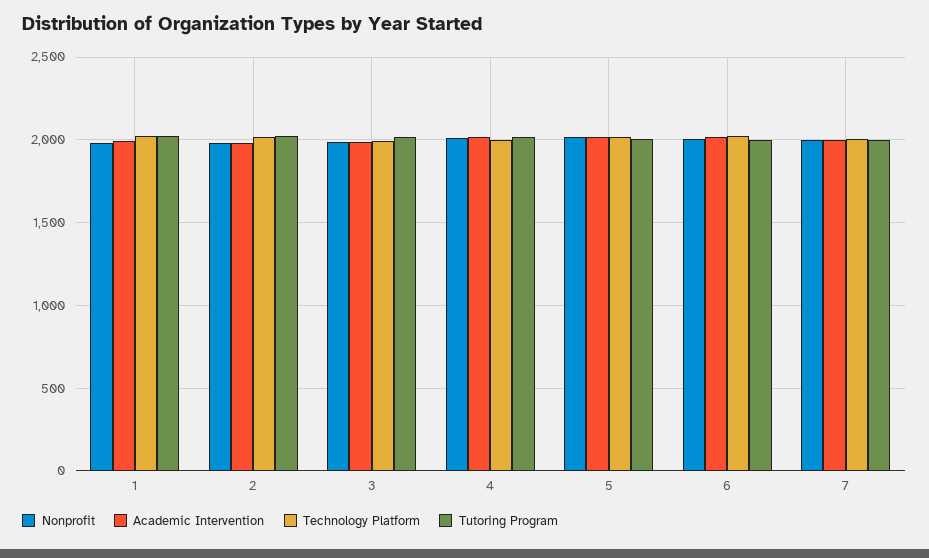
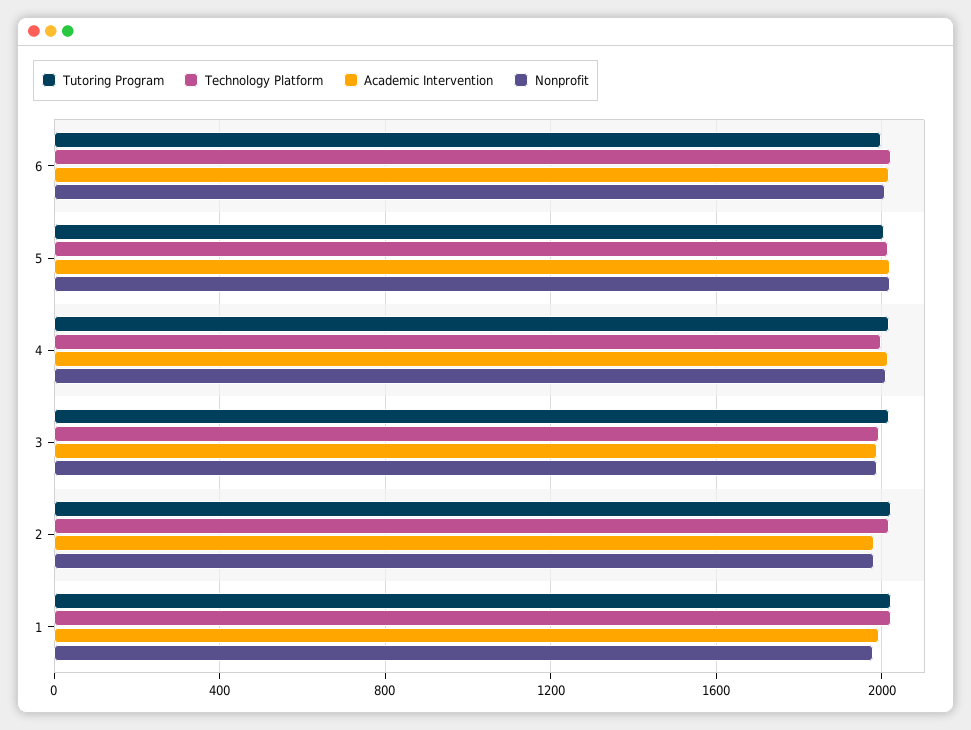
Nonprofit, 7: 2000 -> none
Academic Intervention, 7: 2000 -> none
Technology Platform, 7: 2000 -> none
Tutoring Program, 7: 2000 -> none

